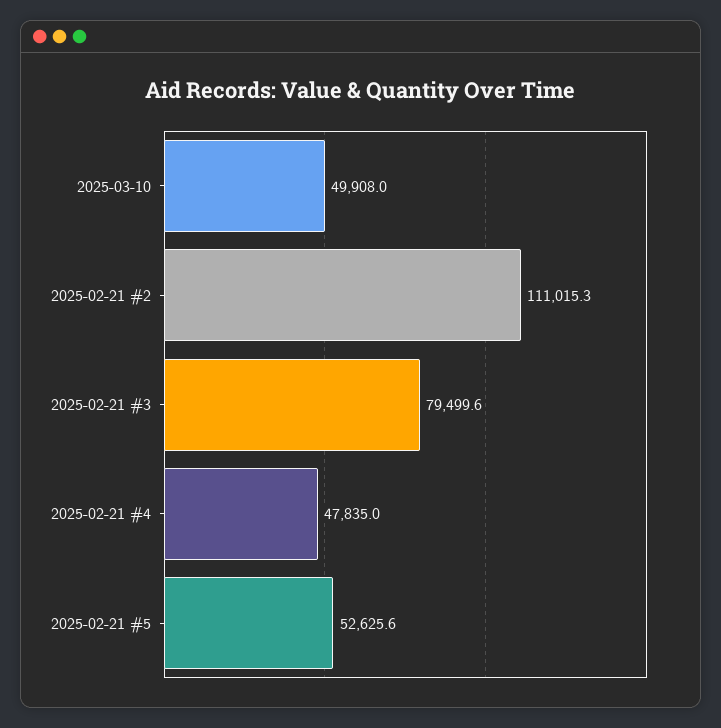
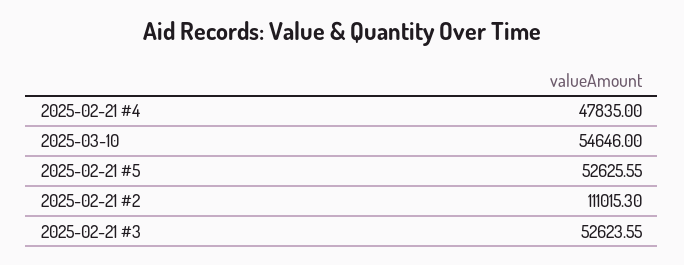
2025-03-10: 49908 -> 54646
2025-02-21 #3: 79499.6 -> 52623.55

